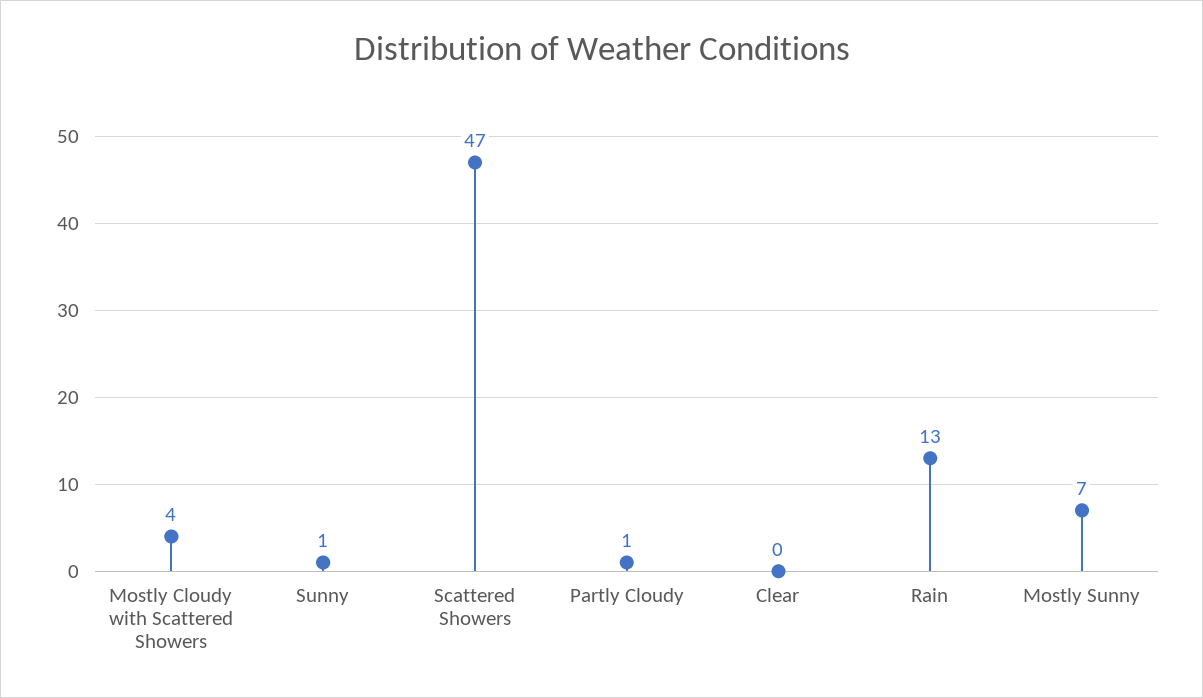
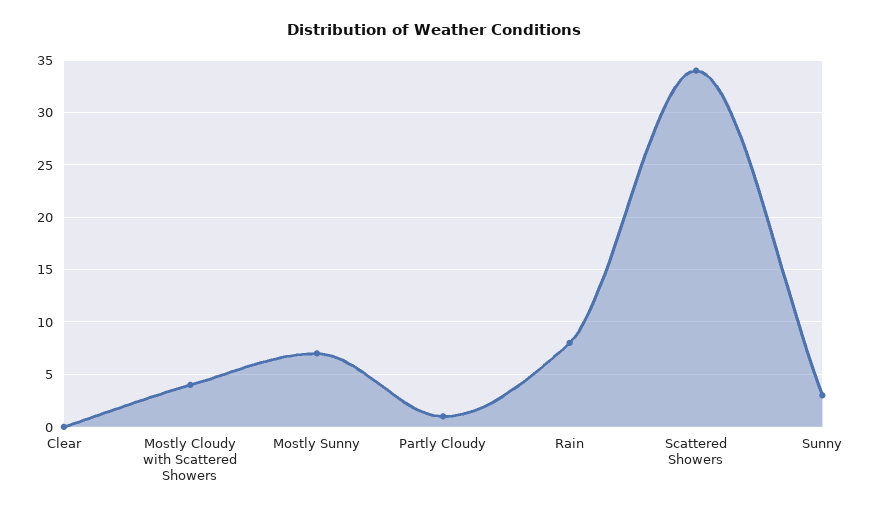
Sunny: 1 -> 3
Scattered Showers: 47 -> 34
Rain: 13 -> 8

